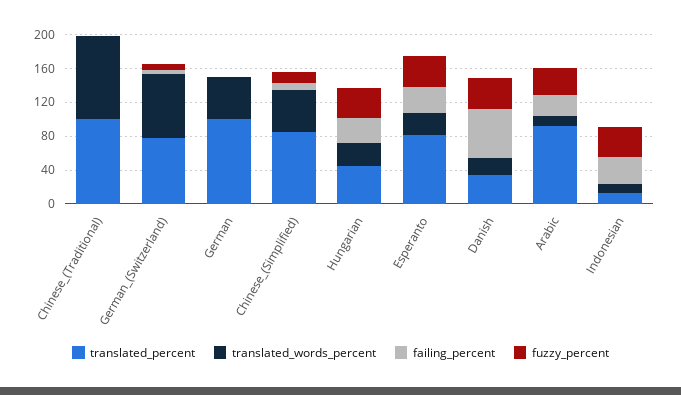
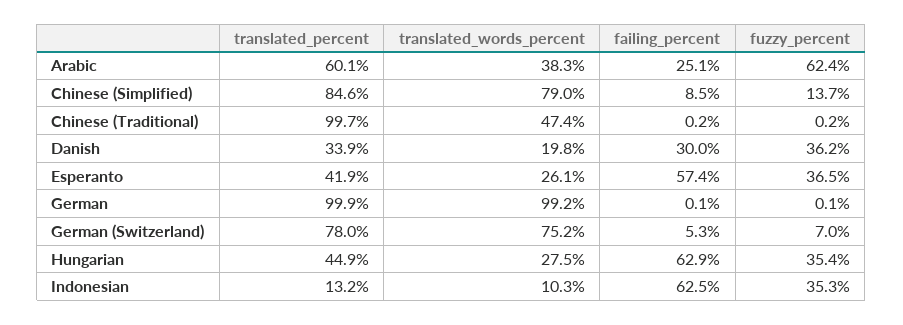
translated_words_percent, Chinese_(Traditional): 100 -> 47.4
translated_words_percent, German: 50 -> 99.2
translated_words_percent, Chinese_(Simplified): 50 -> 79
failing_percent, Hungarian: 30 -> 62.9
translated_percent, Esperanto: 80 -> 41.9
failing_percent, Esperanto: 30 -> 57.4
failing_percent, Danish: 60 -> 30
translated_percent, Arabic: 90 -> 60.1
translated_words_percent, Arabic: 10 -> 38.3
fuzzy_percent, Arabic: 30 -> 62.4
failing_percent, Indonesian: 30 -> 62.5

